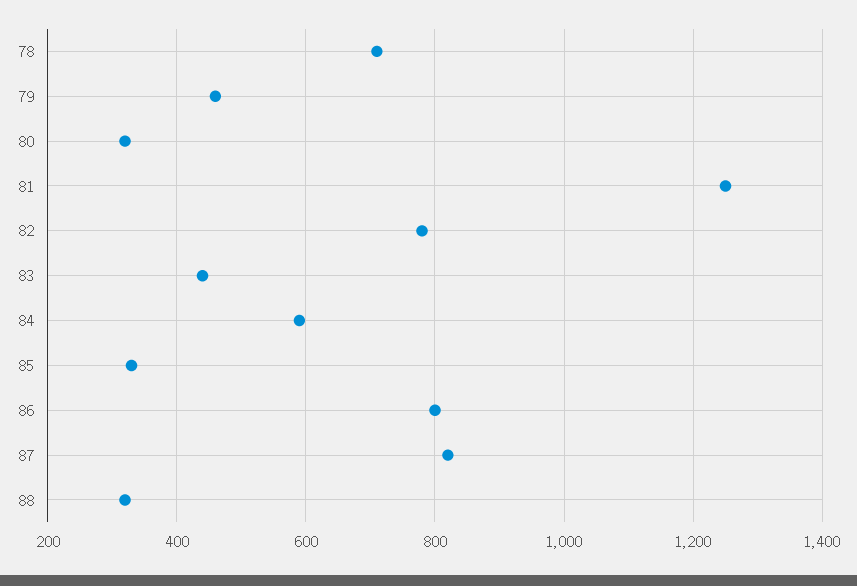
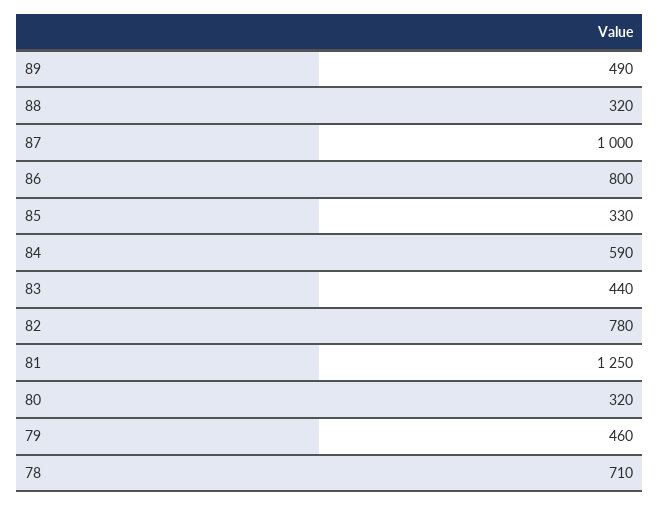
87: 820 -> 1000
89: none -> 490

